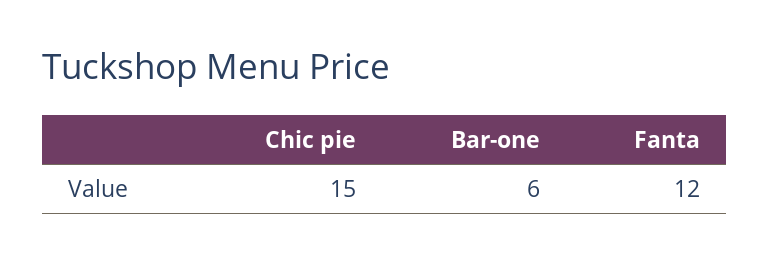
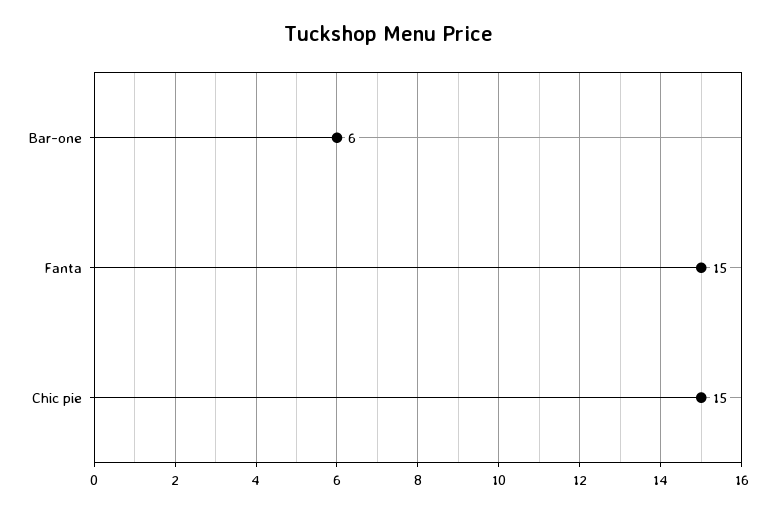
Fanta: 12 -> 15

